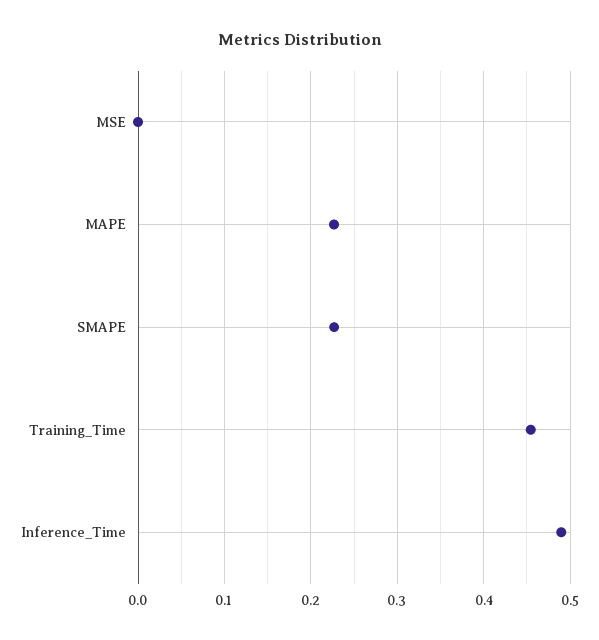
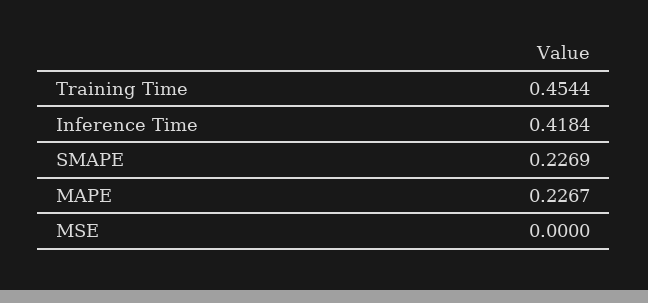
Inference_Time: 0.49 -> 0.4184

